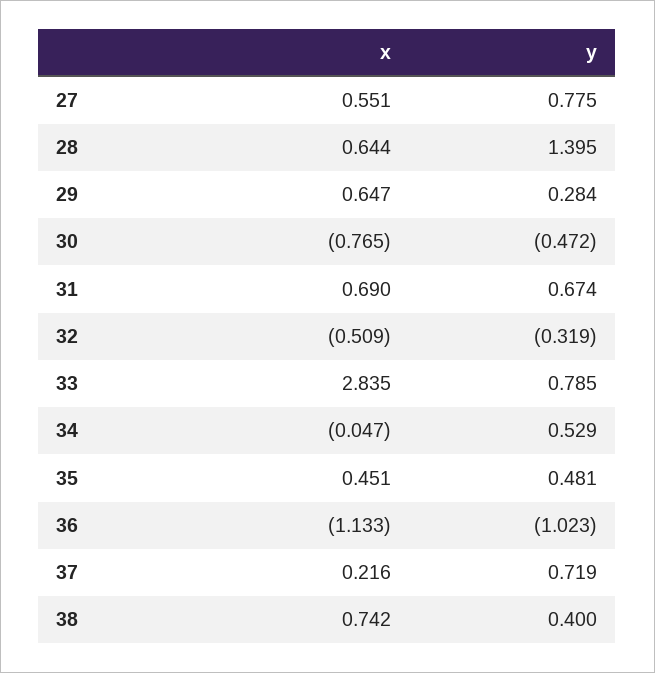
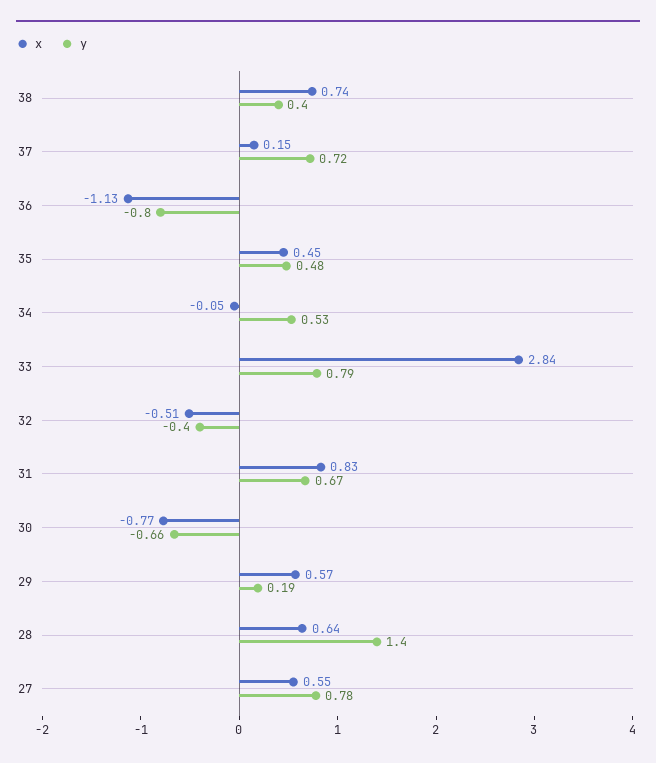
x, 29: 0.647 -> 0.57
y, 29: 0.284 -> 0.19
y, 30: -0.472 -> -0.66
x, 31: 0.69 -> 0.83
y, 32: -0.319 -> -0.4
y, 36: -1.023 -> -0.8
x, 37: 0.216 -> 0.15

